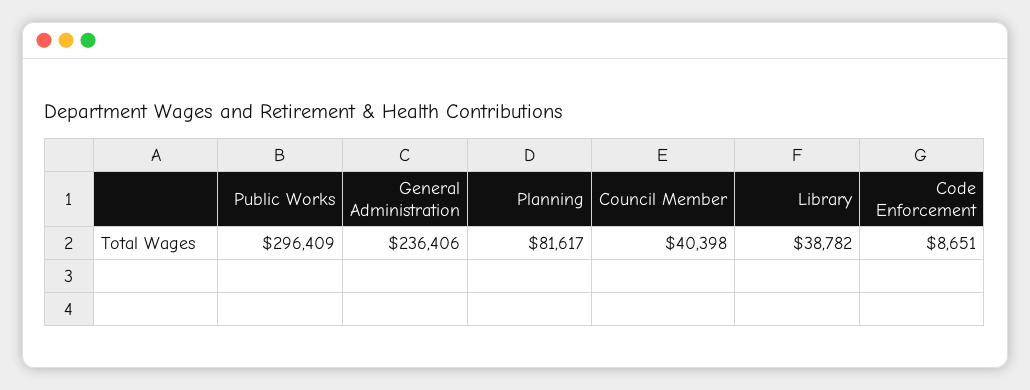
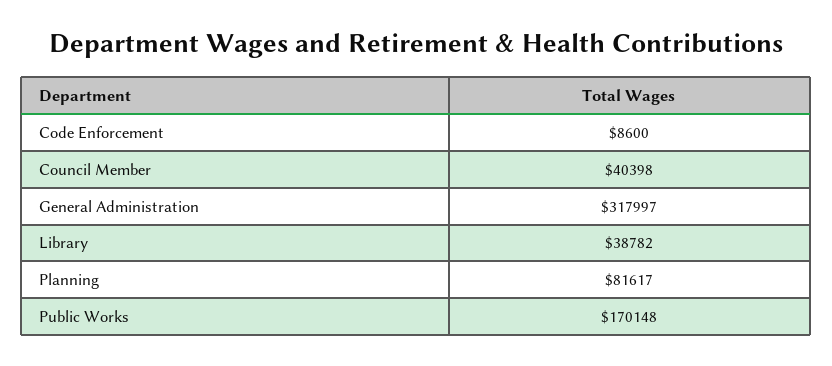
Public Works: 296409 -> 170148
General Administration: 236406 -> 317997
Code Enforcement: 8651 -> 8600

